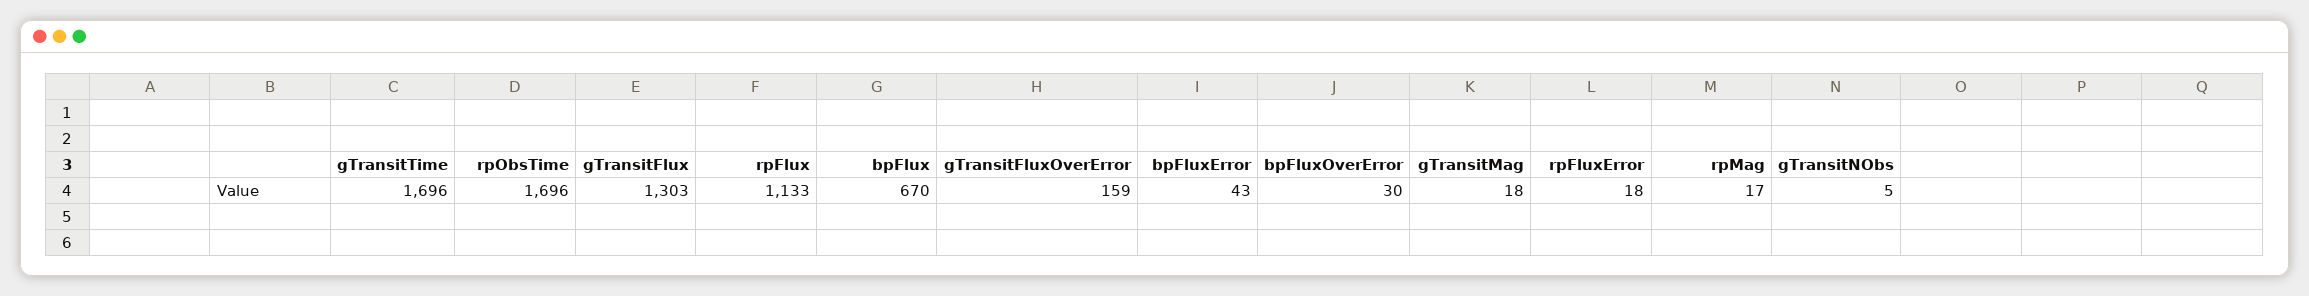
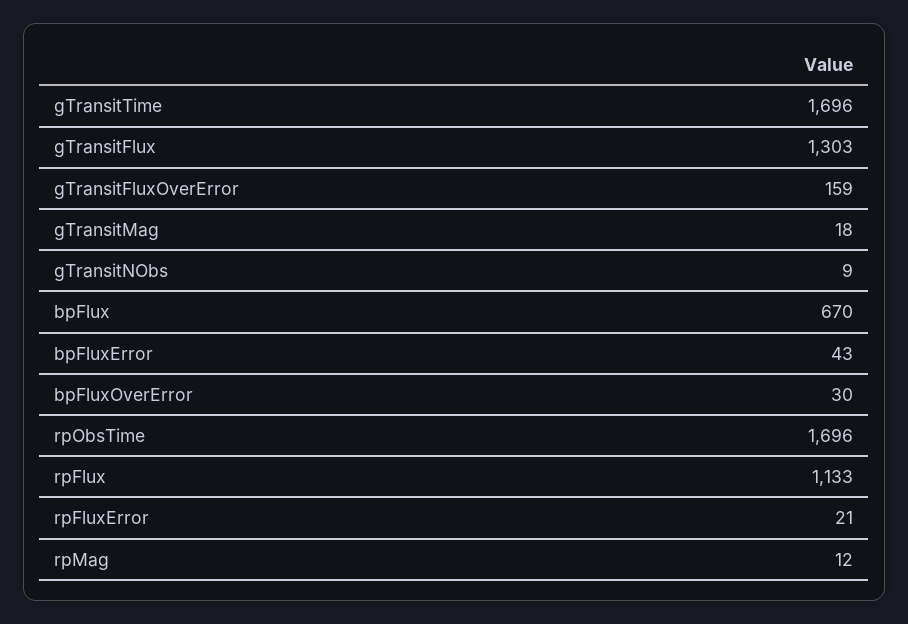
rpFluxError: 18 -> 21
rpMag: 17 -> 12
gTransitNObs: 5 -> 9

